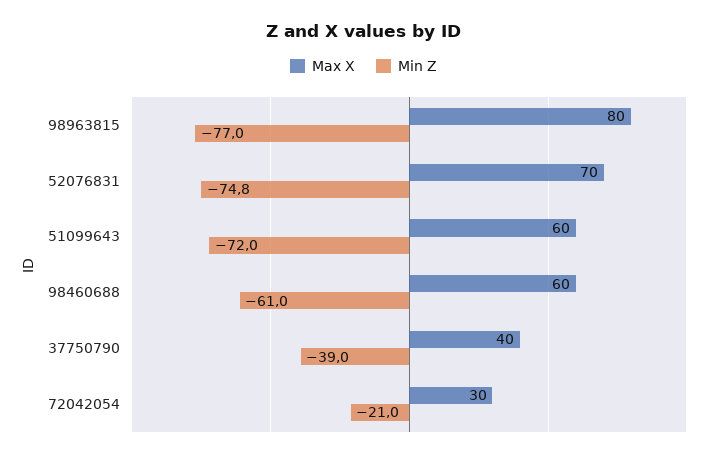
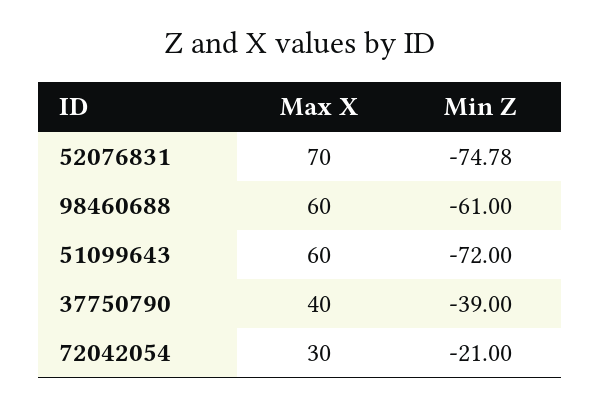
Max X, 98963815: 80 -> none
Min Z, 98963815: -77 -> none

